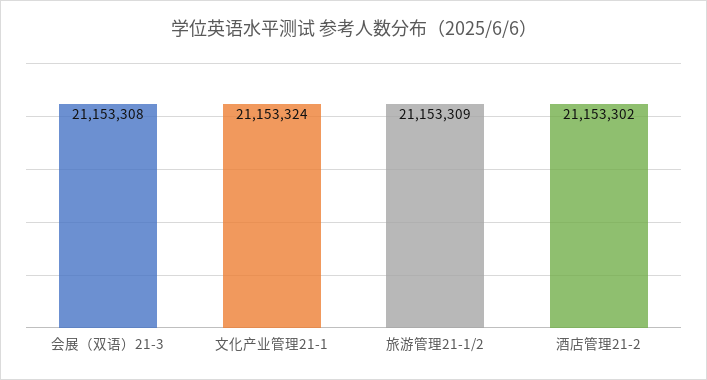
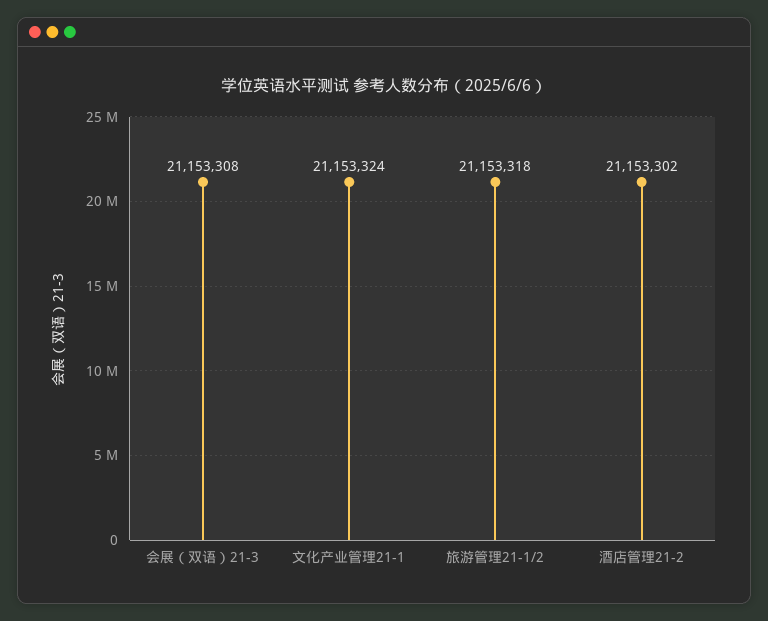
旅游管理21-1/2: 21153309 -> 21153318

